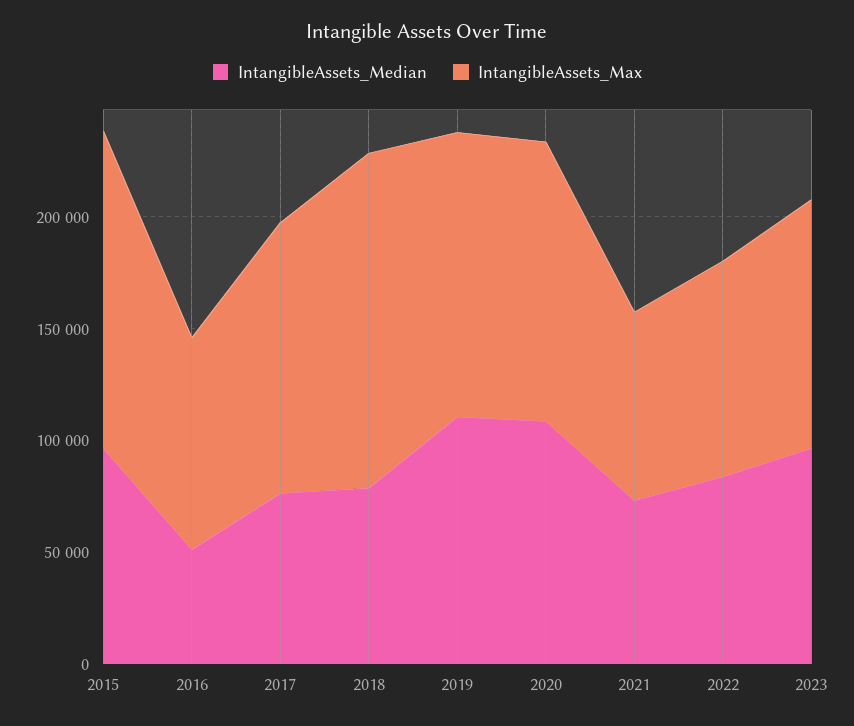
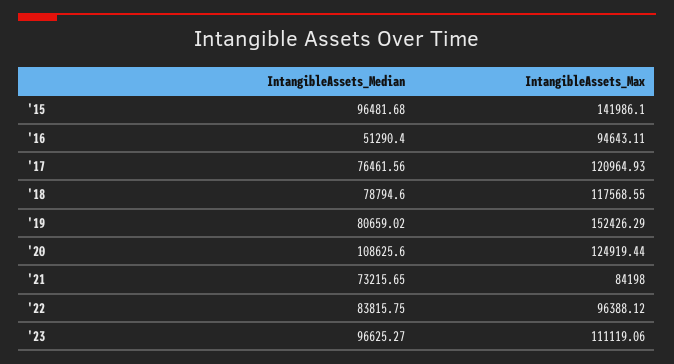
IntangibleAssets_Max, 2018: 150000 -> 117568.55
IntangibleAssets_Median, 2019: 110000 -> 80659.02
IntangibleAssets_Max, 2019: 130000 -> 152426.29

